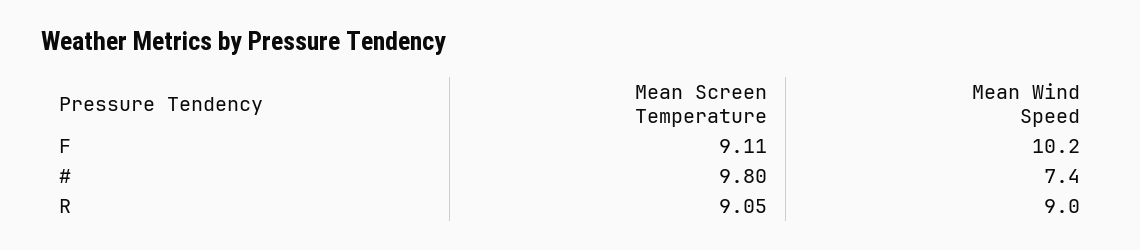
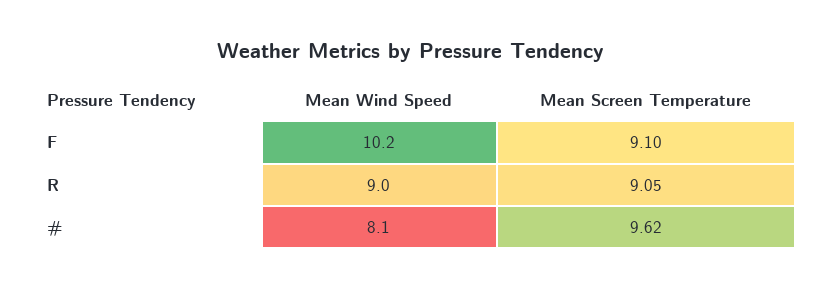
Mean Screen Temperature, F: 9.11 -> 9.1
Mean Screen Temperature, #: 9.8 -> 9.62
Mean Wind Speed, #: 7.4 -> 8.1

